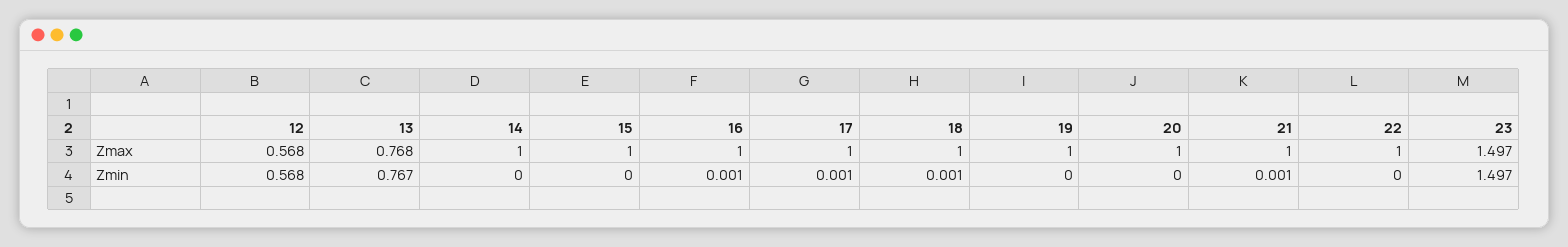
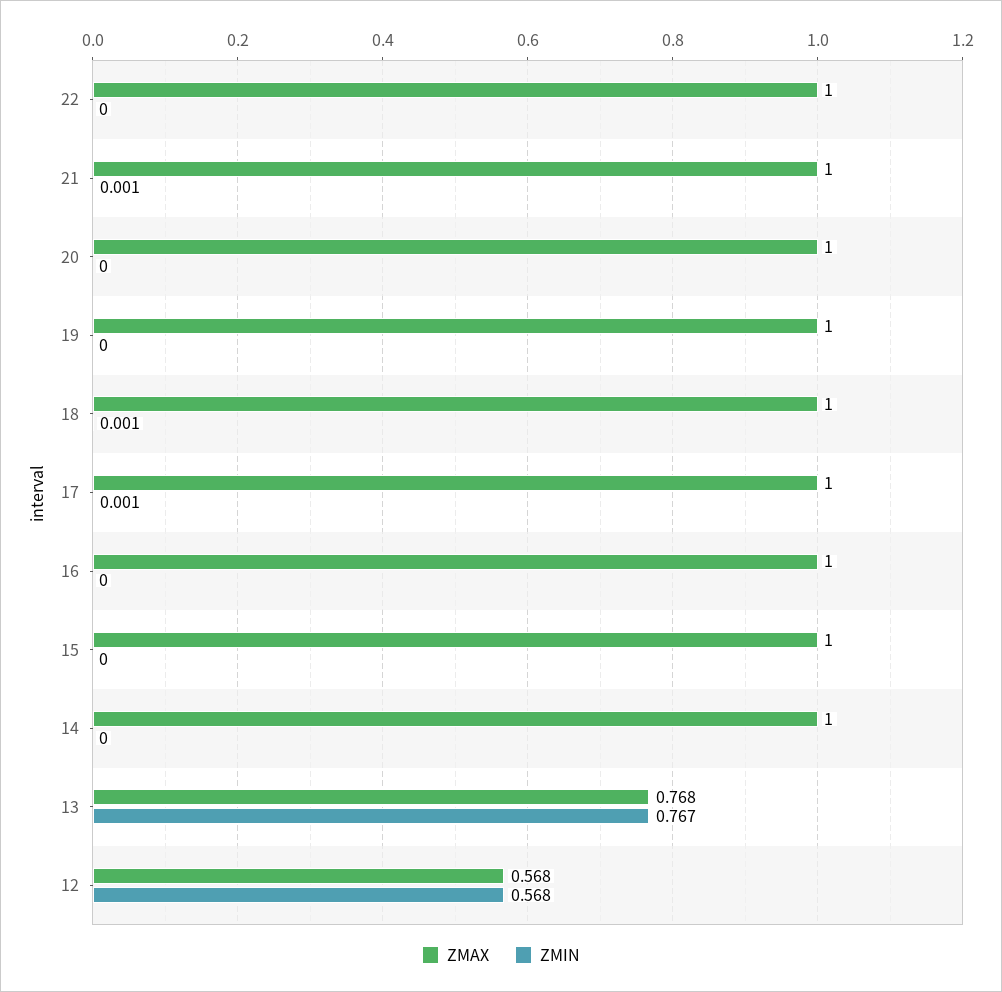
Zmax, 23: 1.497 -> none
Zmin, 16: 0.001 -> 0
Zmin, 23: 1.497 -> none

